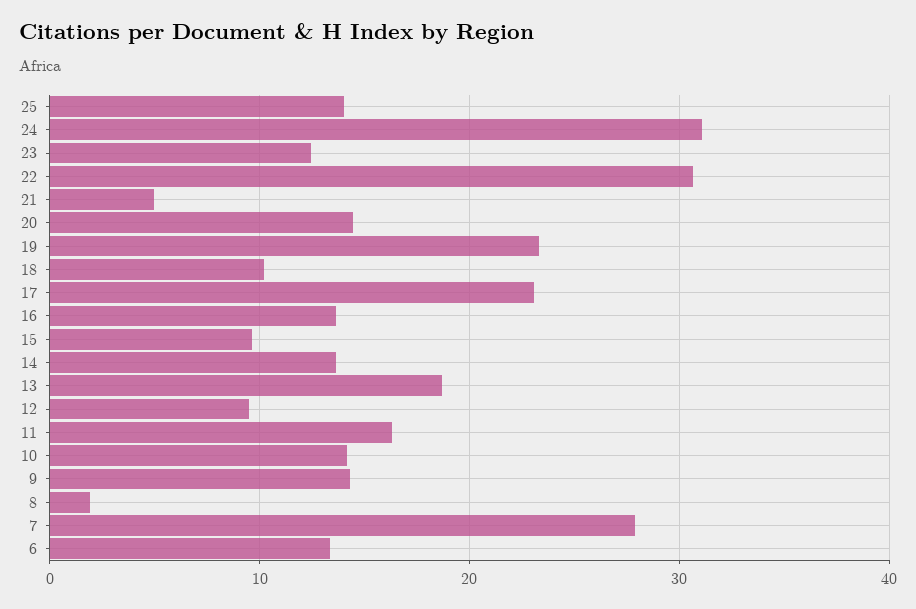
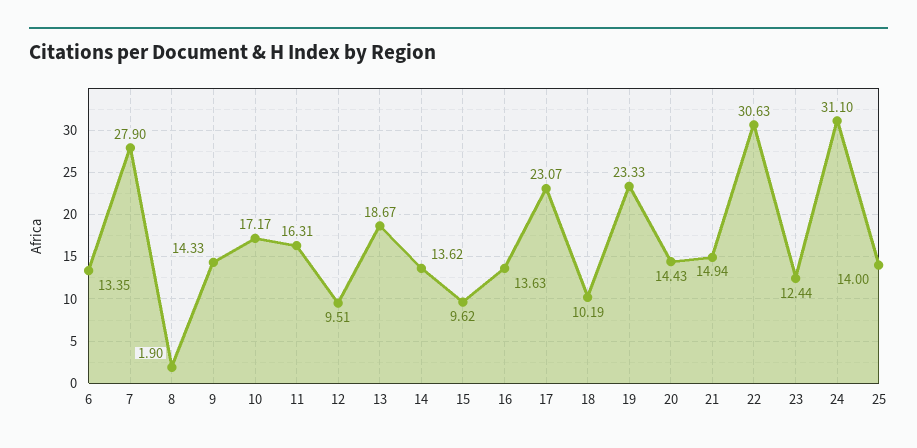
21: 5 -> 14.94
10: 14 -> 17.17

